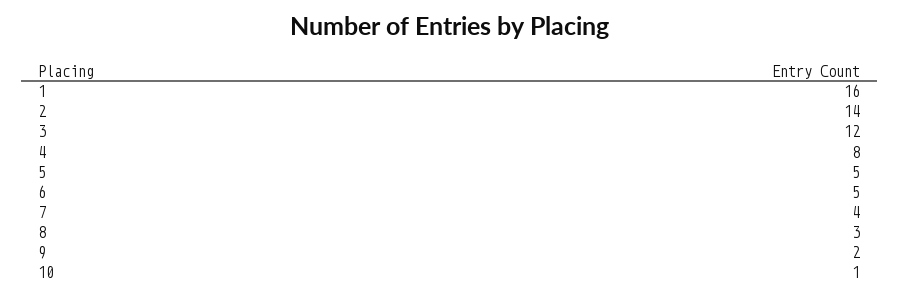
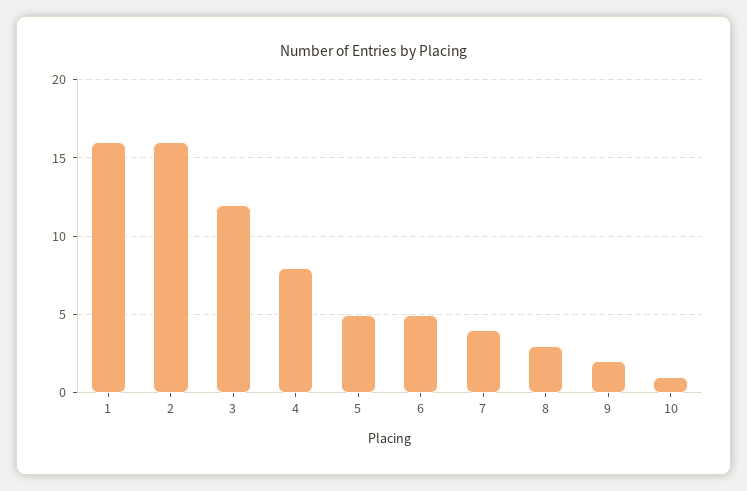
2: 14 -> 16

